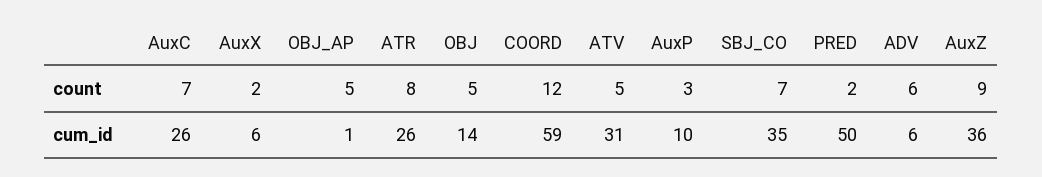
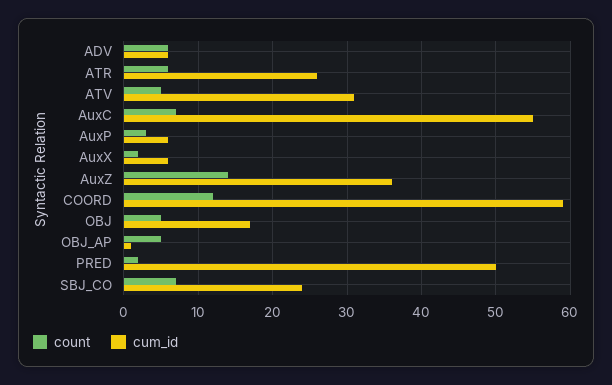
count, ATR: 8 -> 6
count, AuxZ: 9 -> 14
cum_id, AuxC: 26 -> 55
cum_id, OBJ: 14 -> 17
cum_id, AuxP: 10 -> 6
cum_id, SBJ_CO: 35 -> 24

